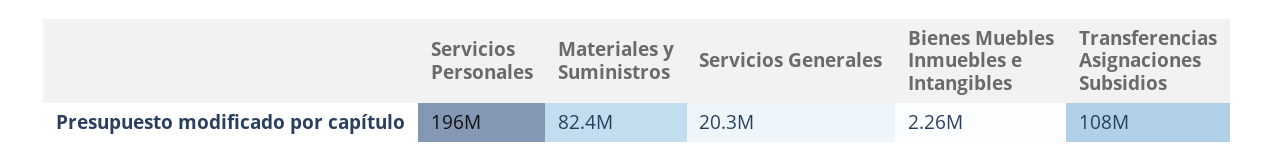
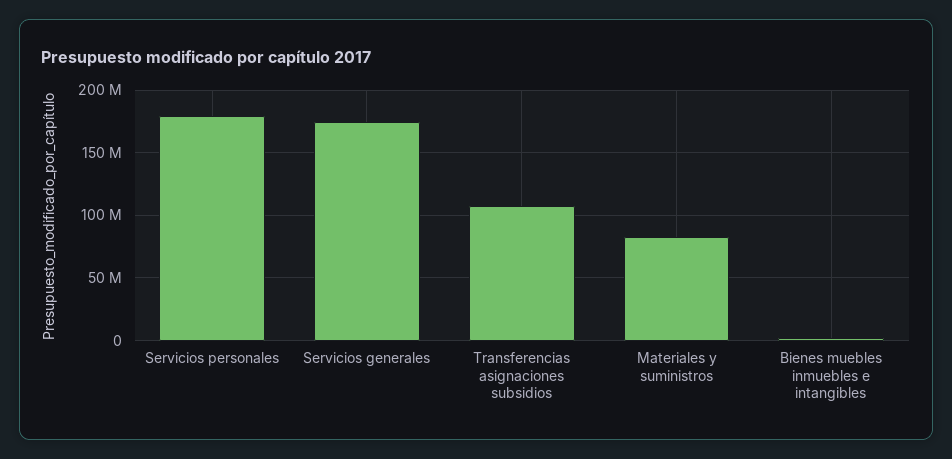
Servicios Personales: 196000000 -> 180000000
Servicios Generales: 20300000 -> 175000000

